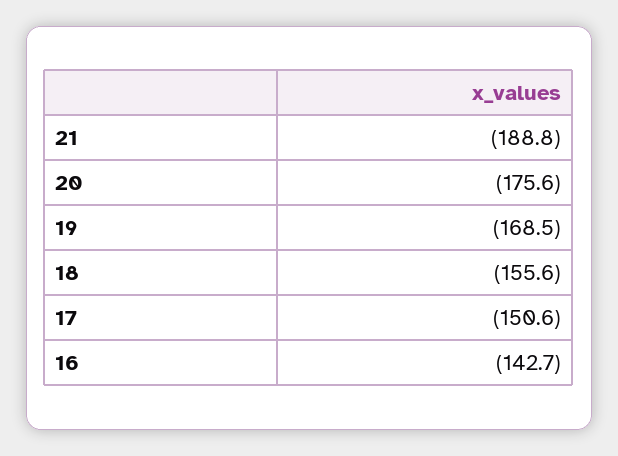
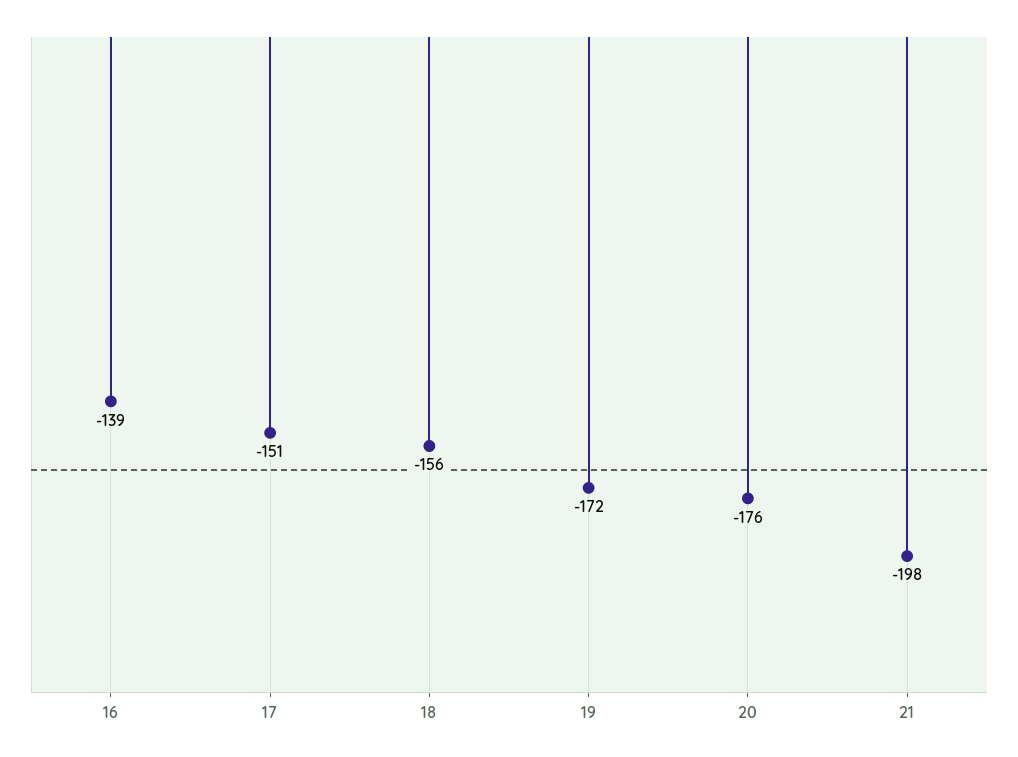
21: -188.8 -> -198
19: -168.5 -> -172
16: -142.7 -> -139

